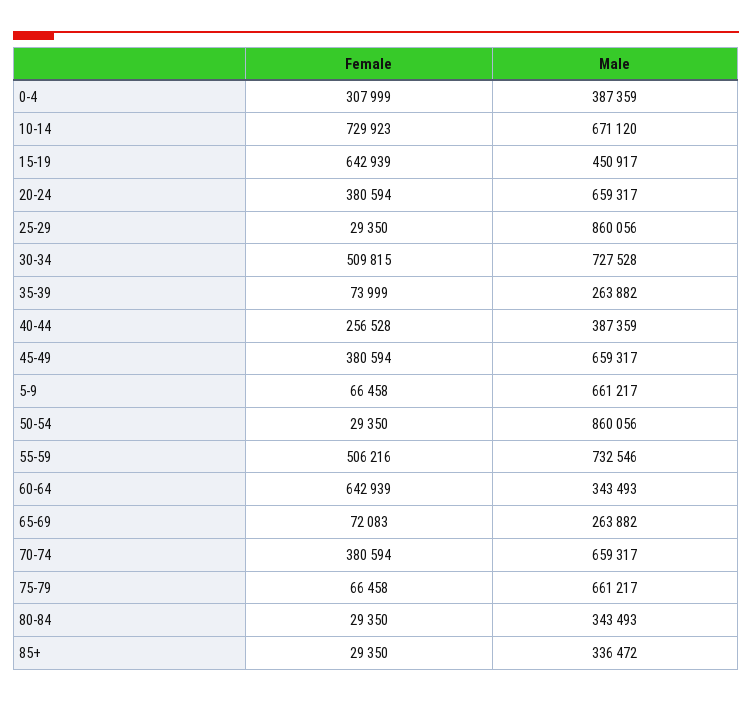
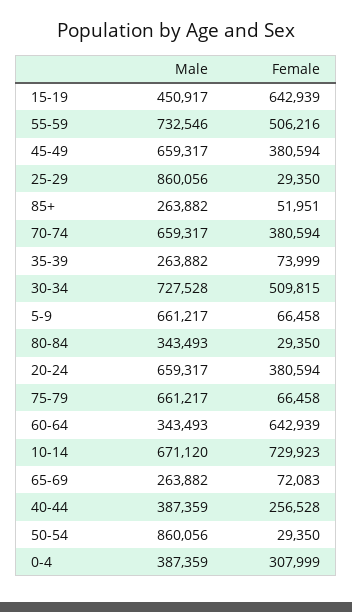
Female, 85+: 29350 -> 51951
Male, 85+: 336472 -> 263882

